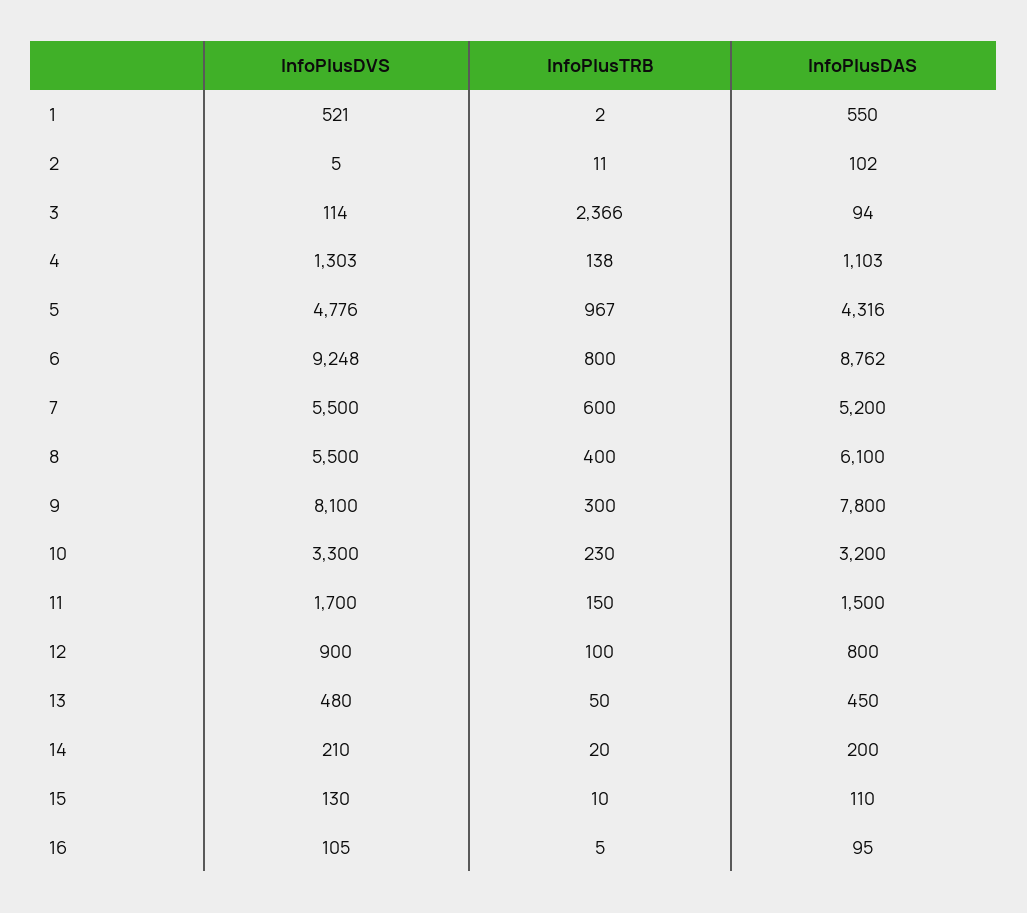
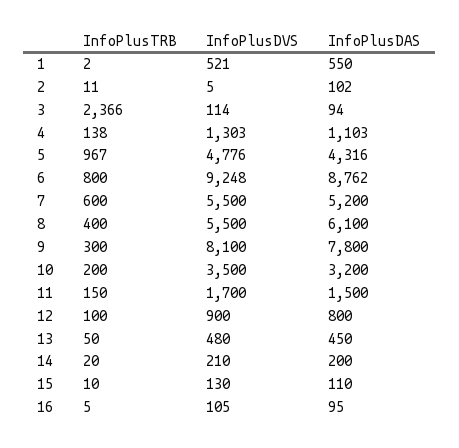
InfoPlusDVS, 10: 3300 -> 3500
InfoPlusTRB, 10: 230 -> 200

